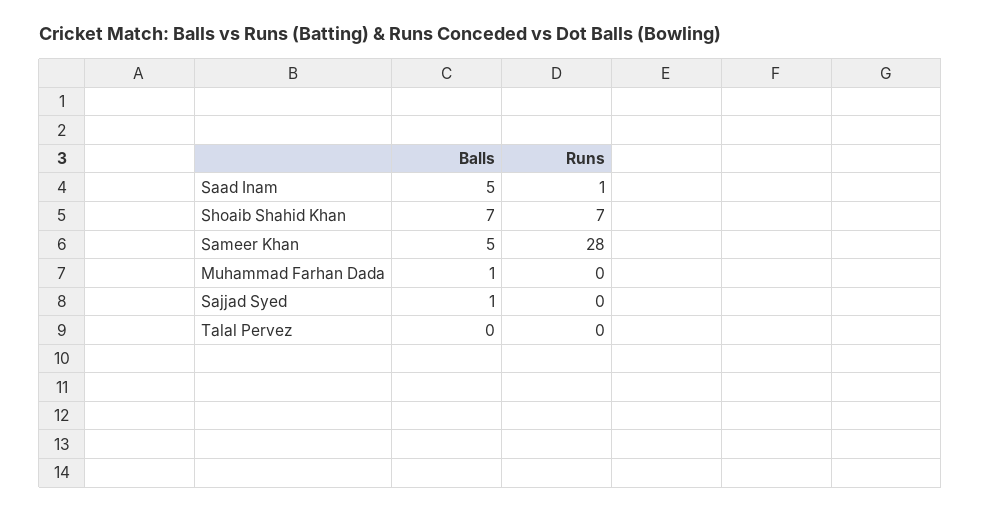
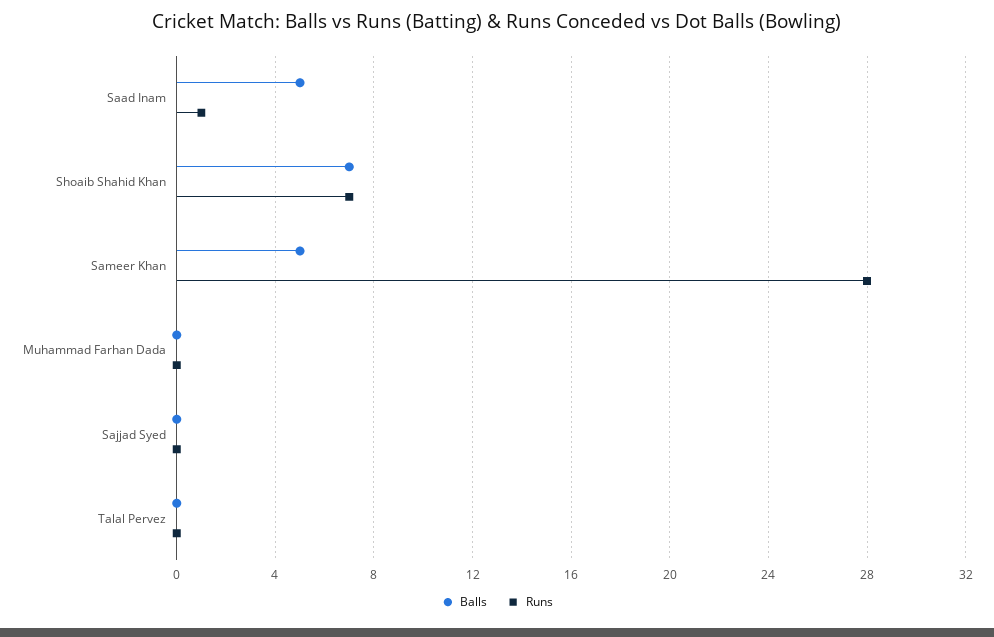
Balls, Muhammad Farhan Dada: 1 -> 0
Balls, Sajjad Syed: 1 -> 0

